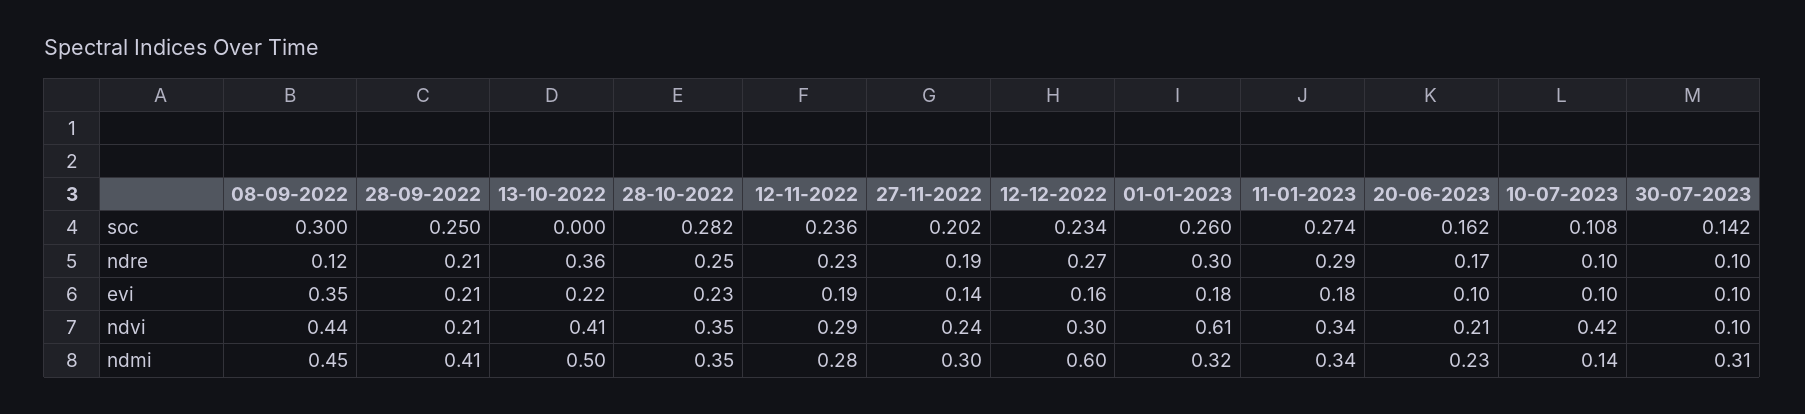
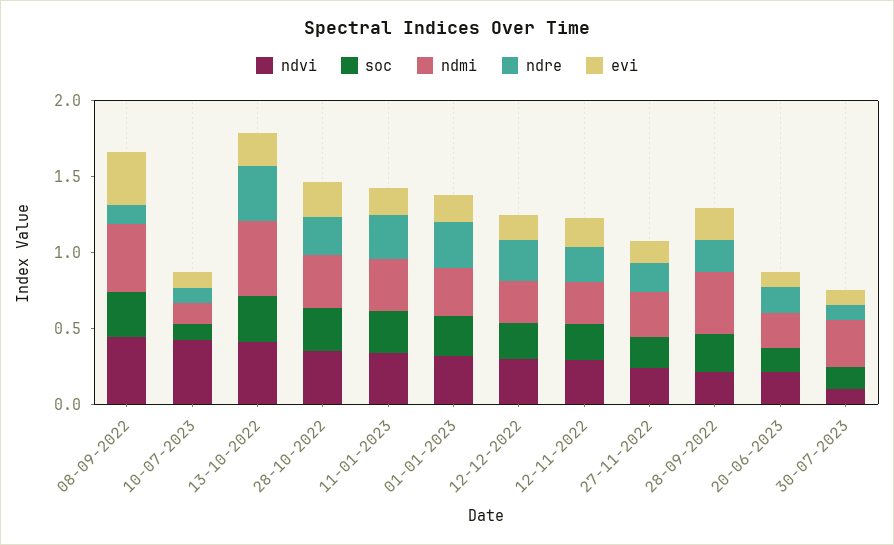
soc, 13-10-2022: 0 -> 0.3
ndvi, 01-01-2023: 0.61 -> 0.3
ndmi, 12-12-2022: 0.6 -> 0.3

